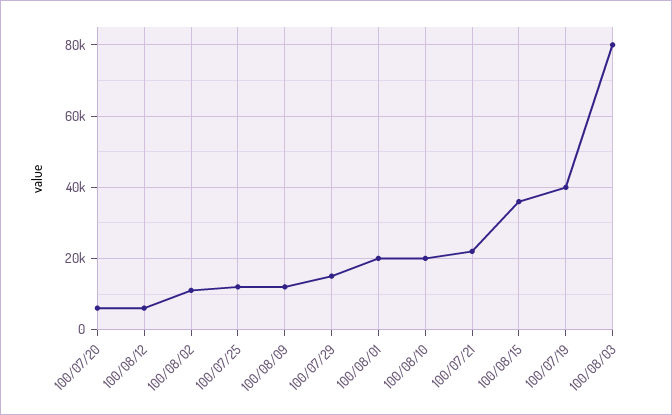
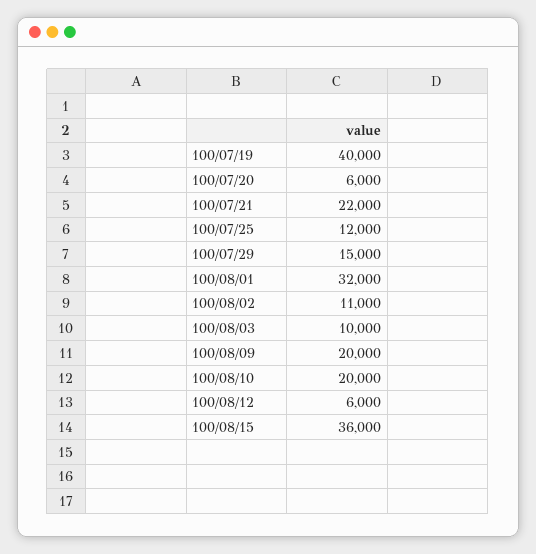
100/08/09: 12000 -> 20000
100/08/01: 20000 -> 32000
100/08/03: 80000 -> 10000

